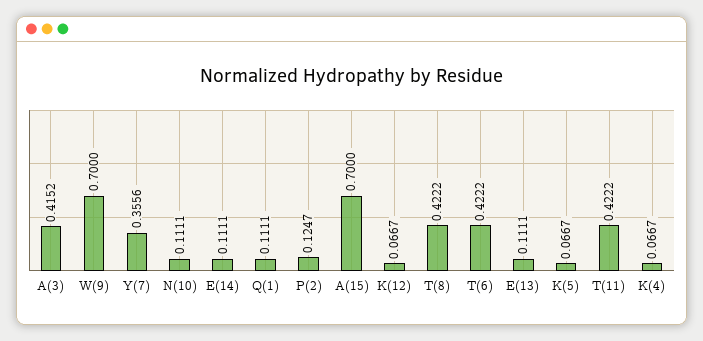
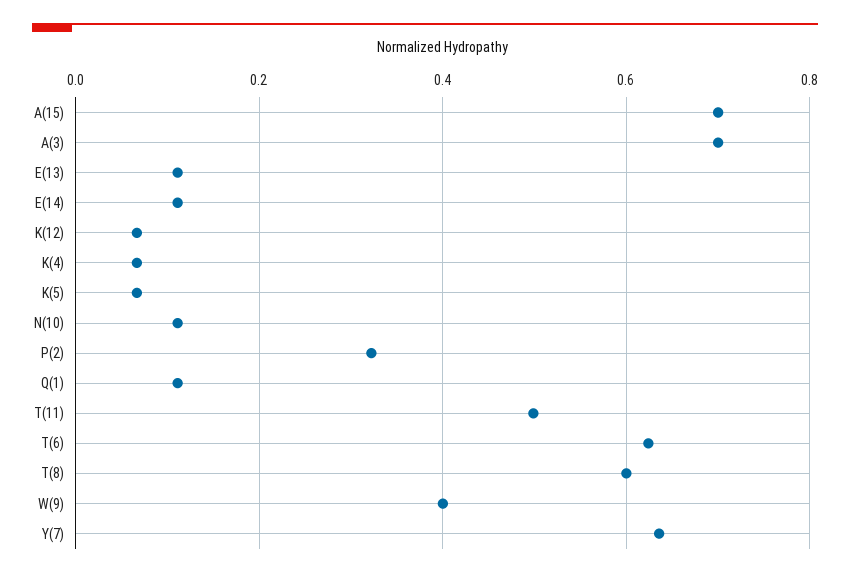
A(3): 0.4152 -> 0.7
W(9): 0.7 -> 0.4
Y(7): 0.3556 -> 0.64
P(2): 0.1247 -> 0.32
T(8): 0.4222 -> 0.6
T(6): 0.4222 -> 0.62
T(11): 0.4222 -> 0.5

